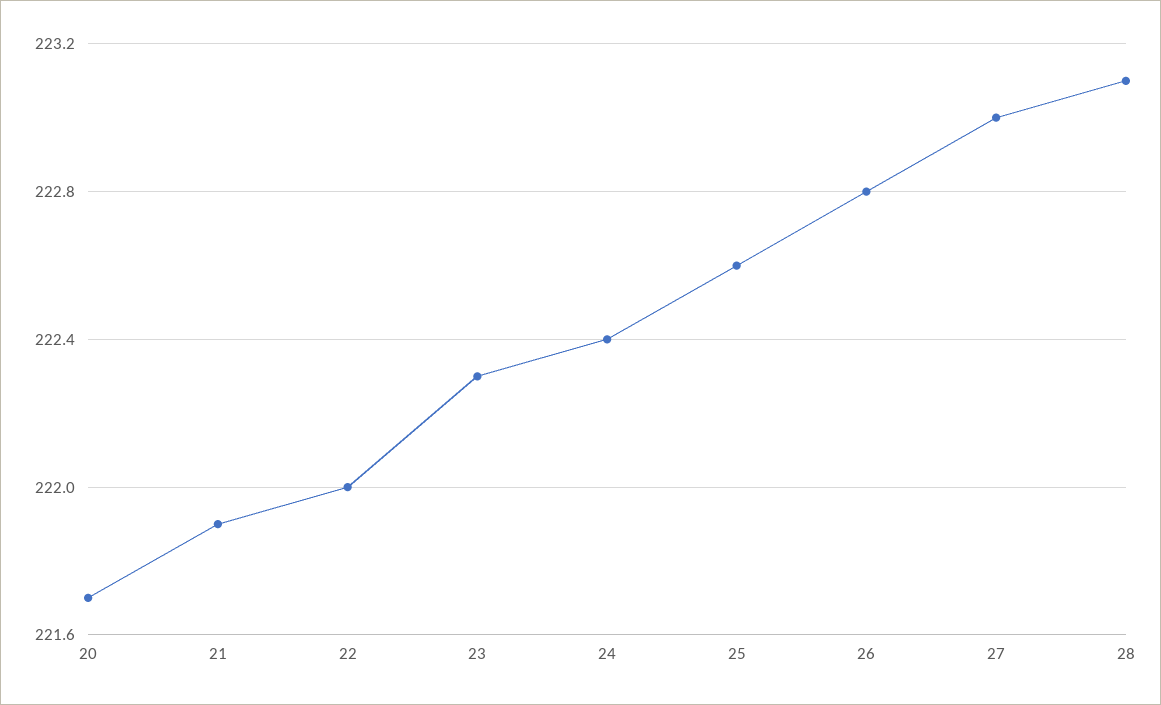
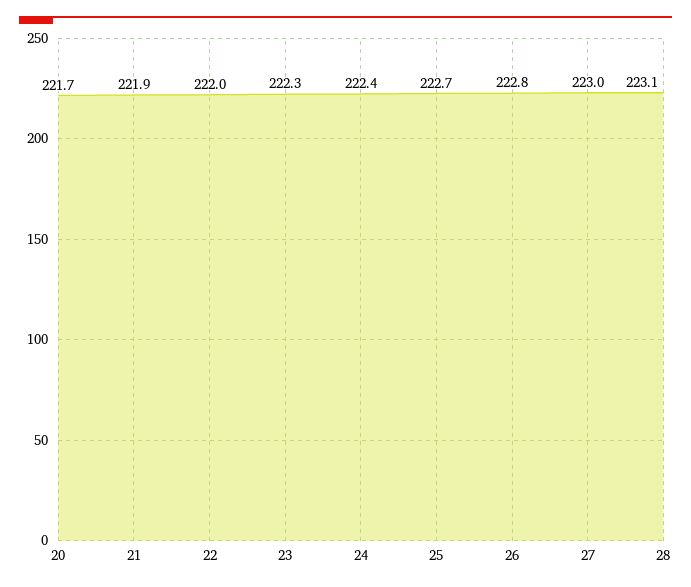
25: 222.6 -> 222.7

